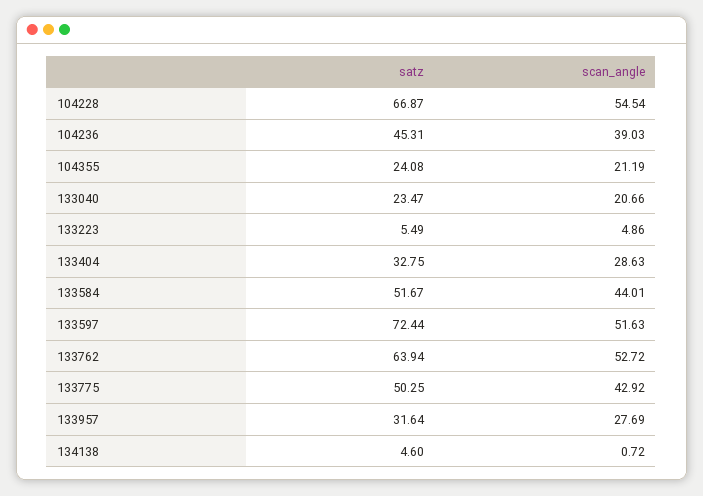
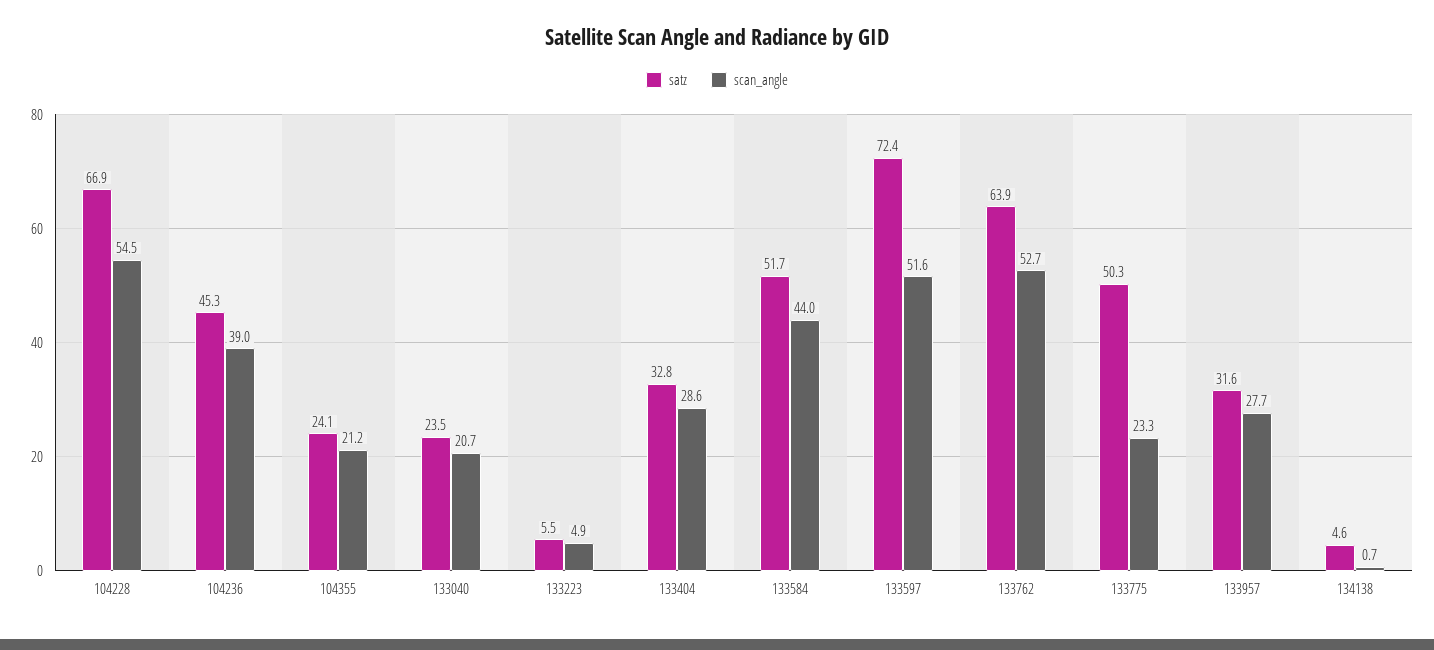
scan_angle, 133775: 42.92 -> 23.3

